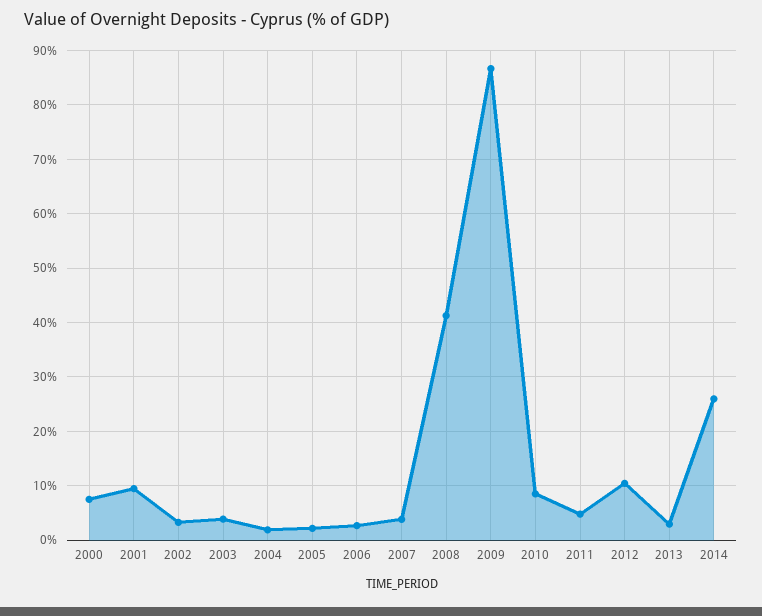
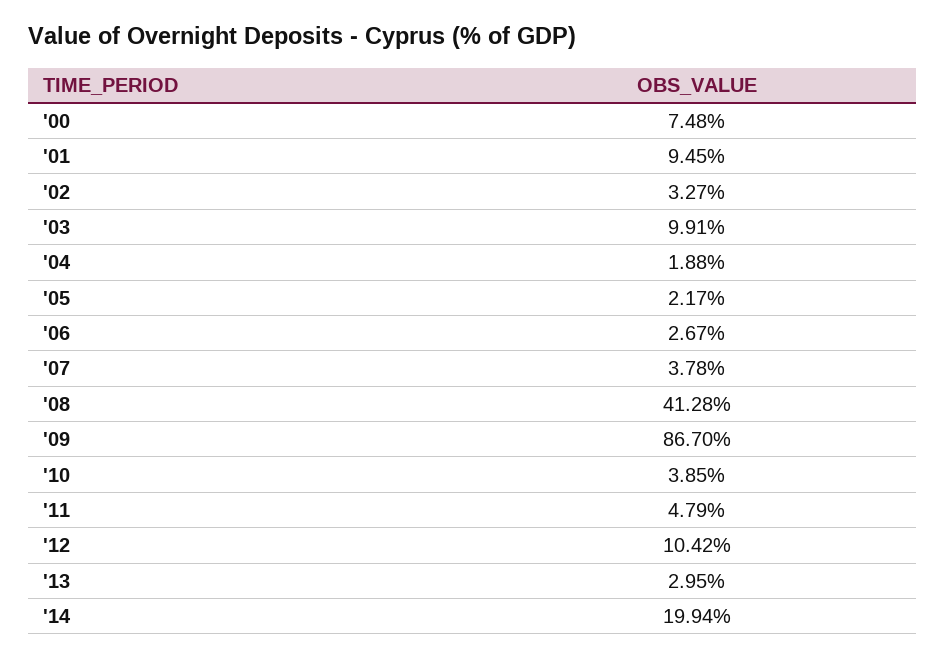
2003: 4 -> 9.91
2010: 8 -> 3.85
2014: 26 -> 19.94

